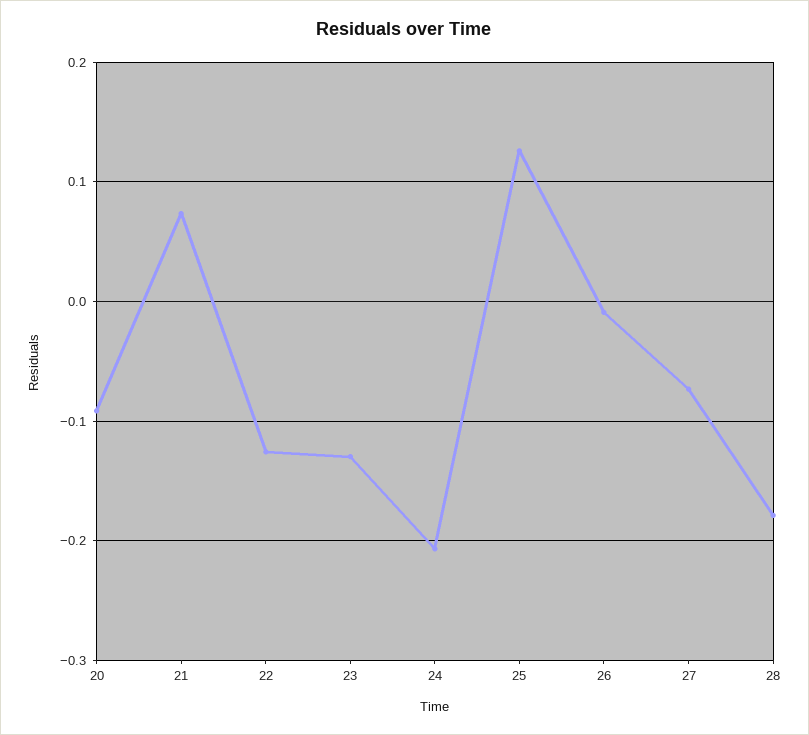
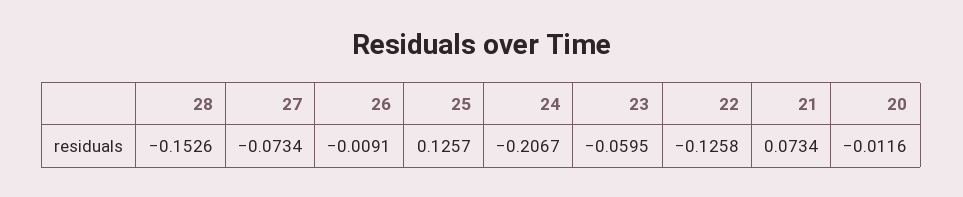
20: -0.09 -> -0.0116
23: -0.13 -> -0.0595
28: -0.18 -> -0.1526

